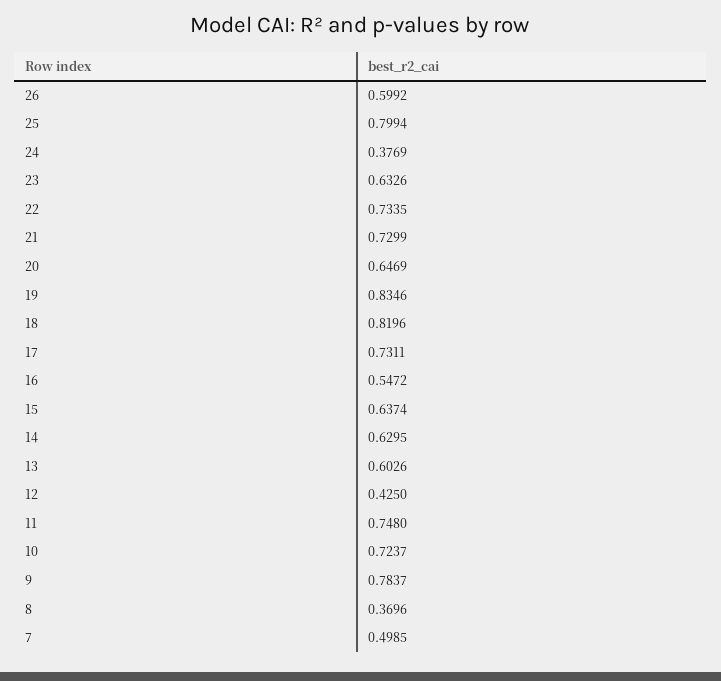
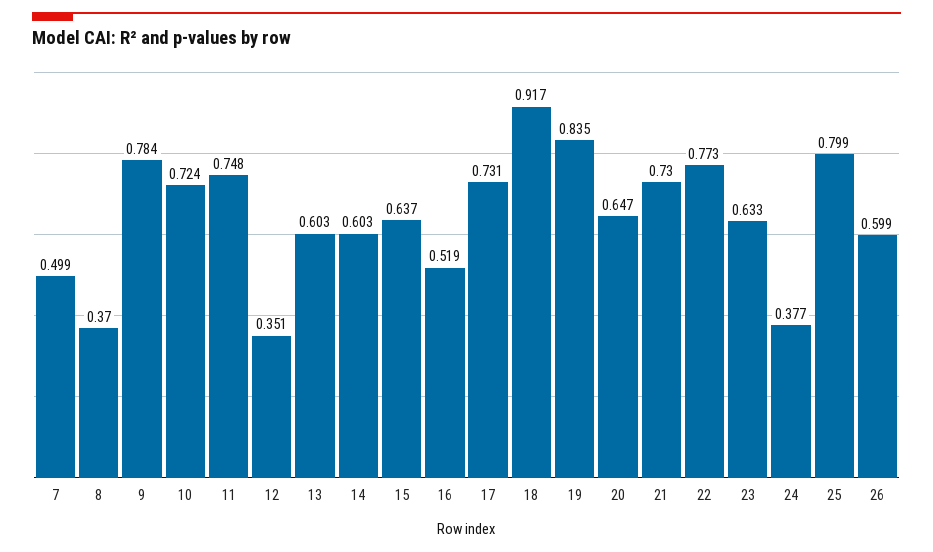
22: 0.7335 -> 0.773
18: 0.8196 -> 0.917
16: 0.5472 -> 0.519
14: 0.6295 -> 0.603
12: 0.425 -> 0.351

